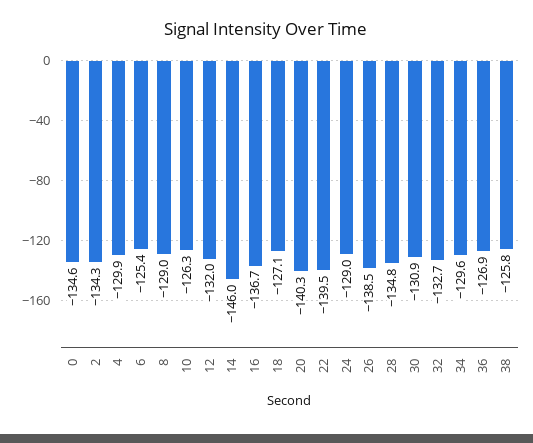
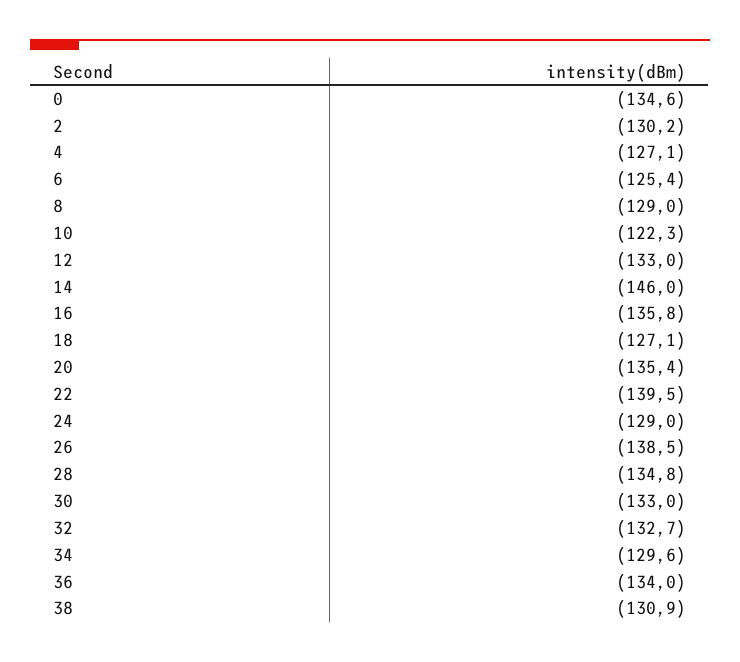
2: -134.3 -> -130.2
4: -129.9 -> -127.1
10: -126.3 -> -122.3
12: -132 -> -133
16: -136.7 -> -135.8
20: -140.3 -> -135.4
30: -130.9 -> -133
36: -126.9 -> -134
38: -125.8 -> -130.9

